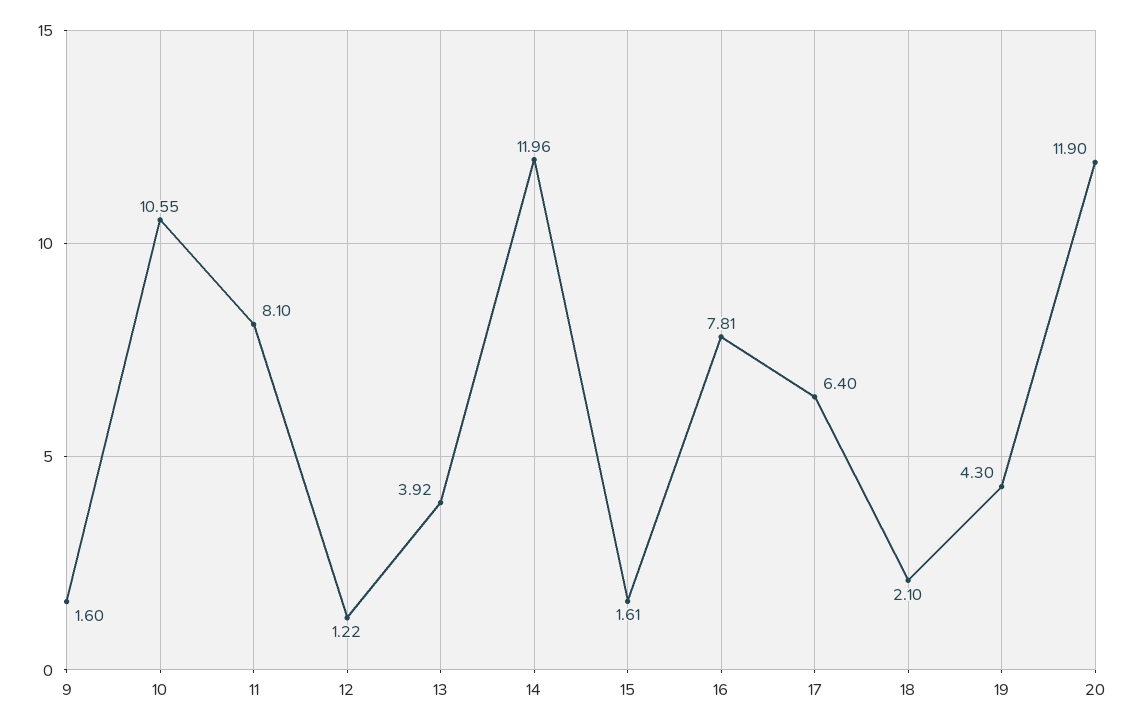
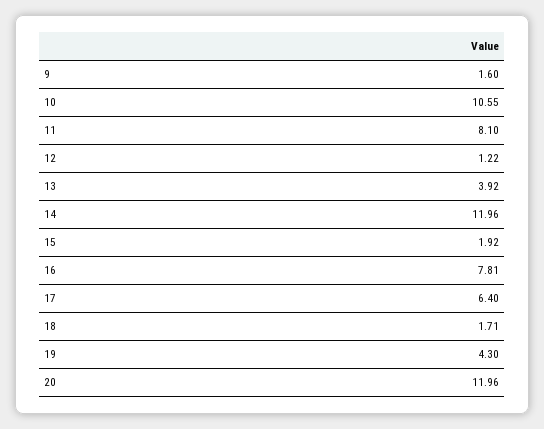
15: 1.61 -> 1.92
18: 2.1 -> 1.71
20: 11.9 -> 11.96

